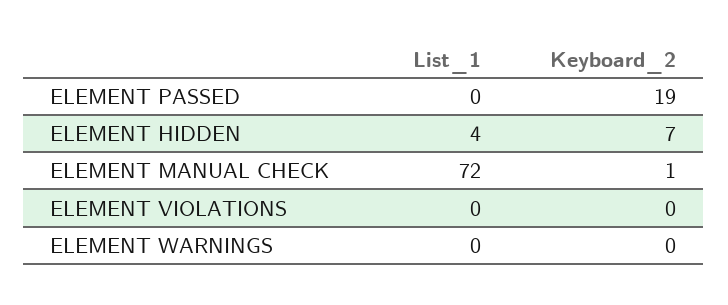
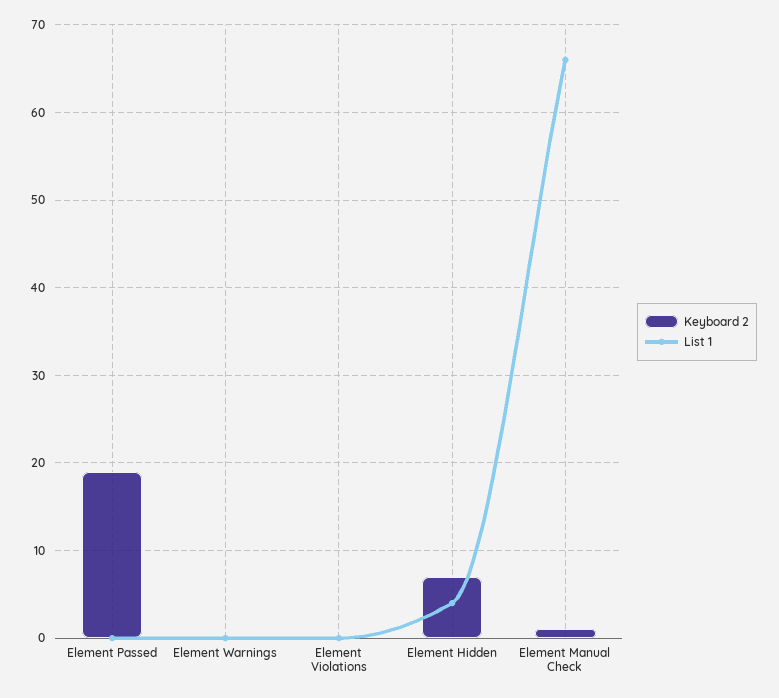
List_1, ELEMENT MANUAL CHECK: 72 -> 66

